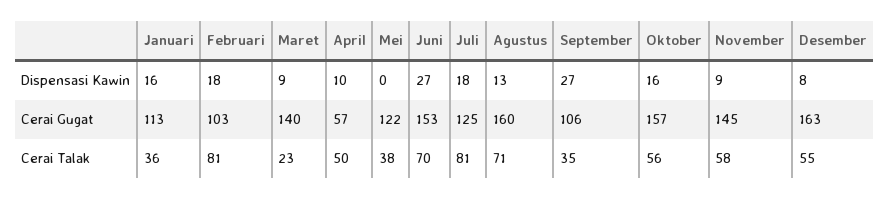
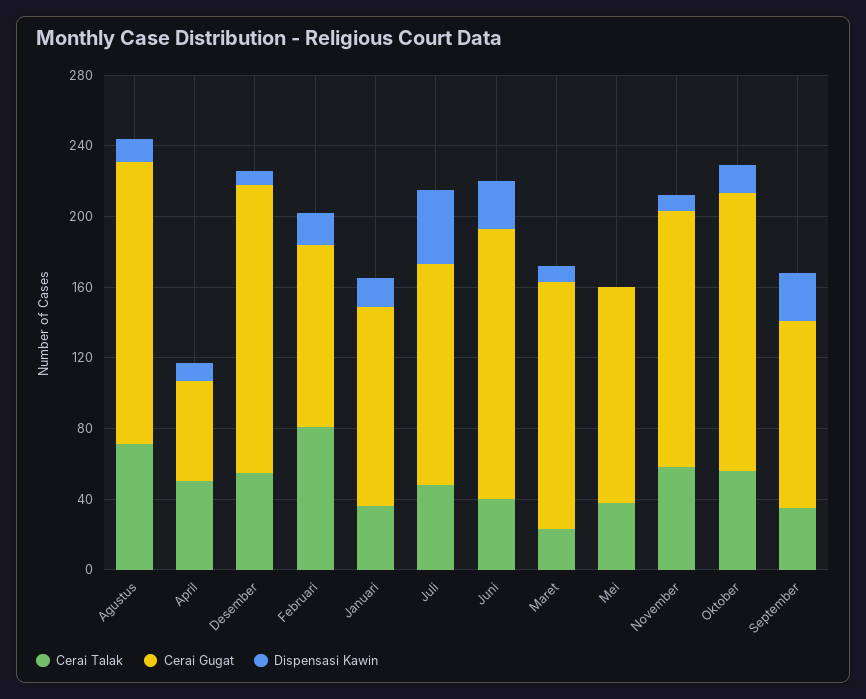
Dispensasi Kawin, Juli: 18 -> 40
Cerai Talak, Juni: 70 -> 40
Cerai Talak, Juli: 81 -> 50

